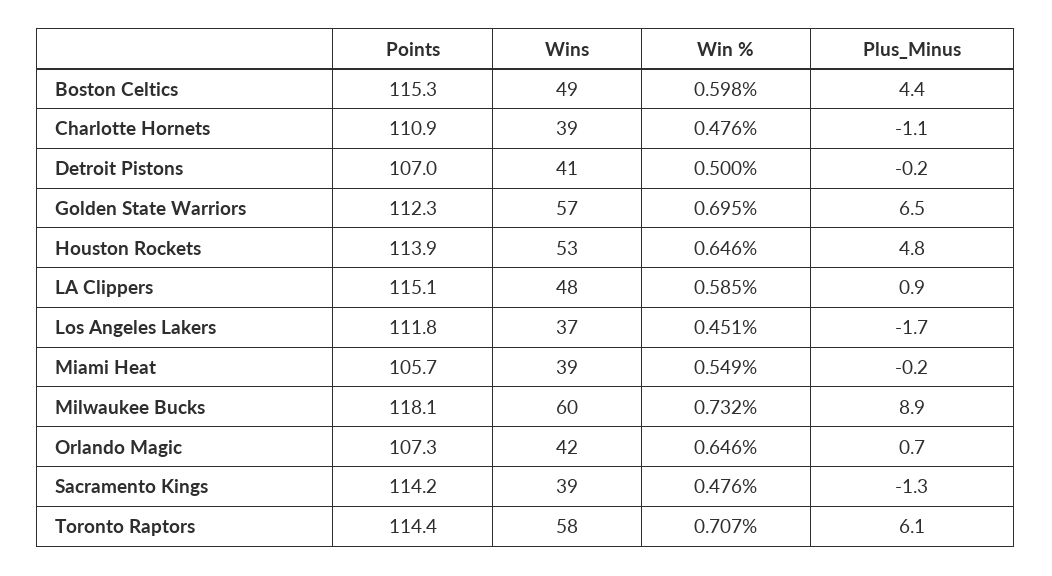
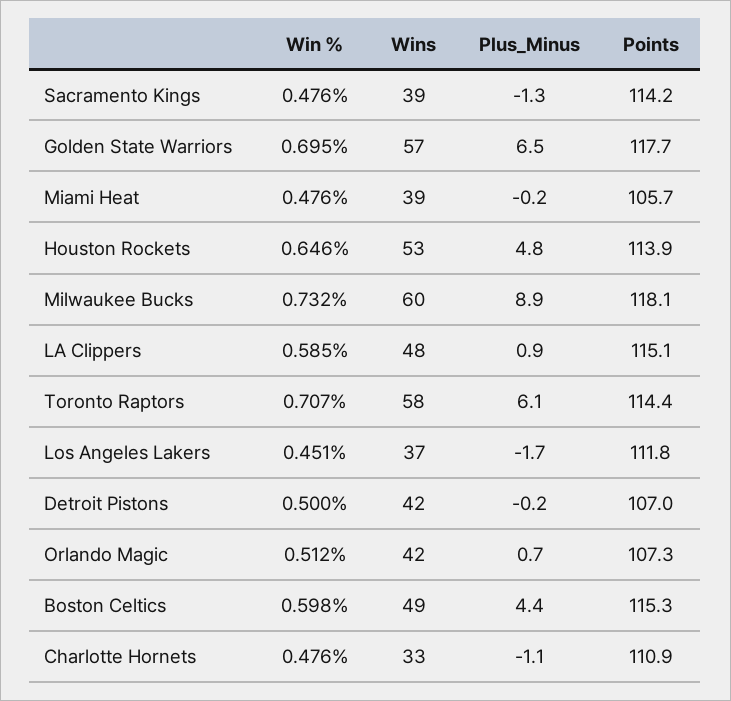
Wins, Charlotte Hornets: 39 -> 33
Wins, Detroit Pistons: 41 -> 42
Points, Golden State Warriors: 112.3 -> 117.7
Win %, Miami Heat: 0.549 -> 0.476
Win %, Orlando Magic: 0.646 -> 0.512

